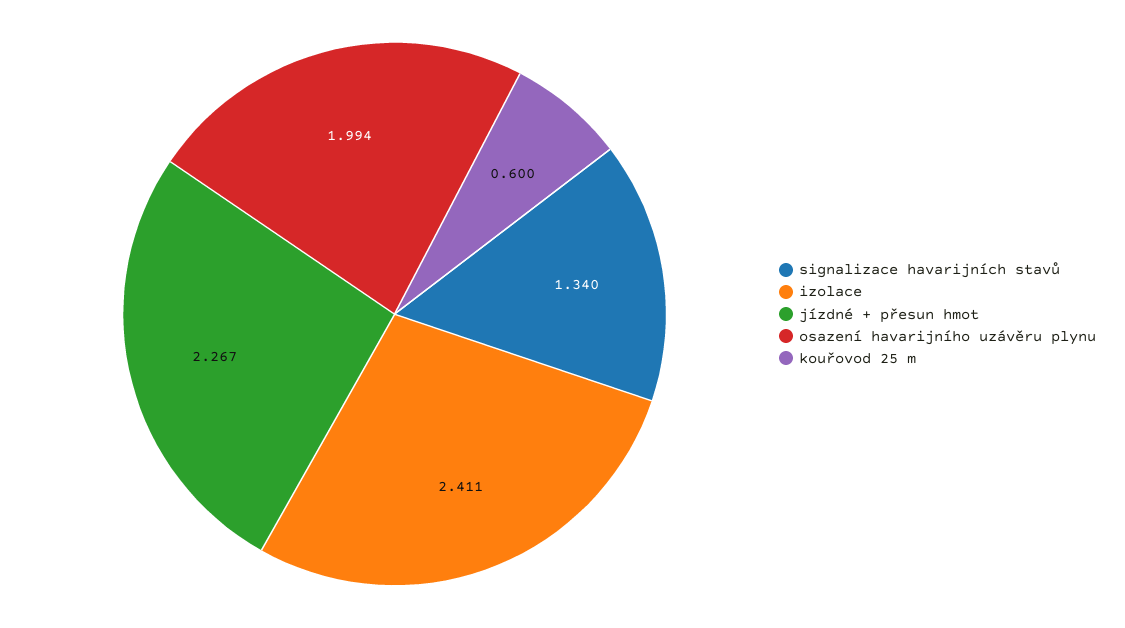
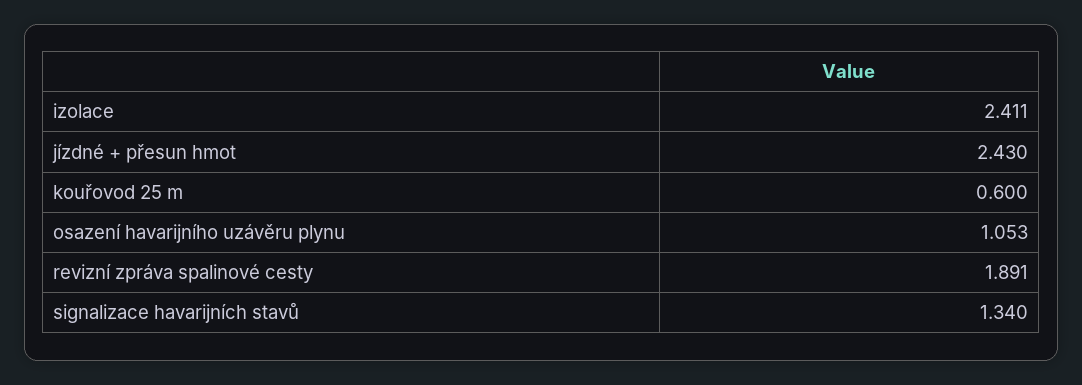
jízdné + přesun hmot: 2.267 -> 2.43
osazení havarijního uzávěru plynu: 1.994 -> 1.053
revizní zpráva spalinové cesty: none -> 1.891

